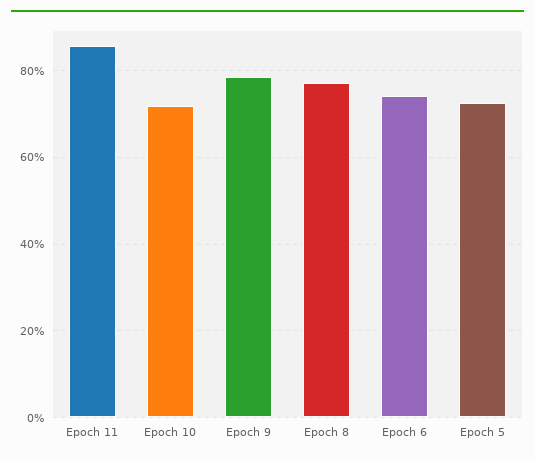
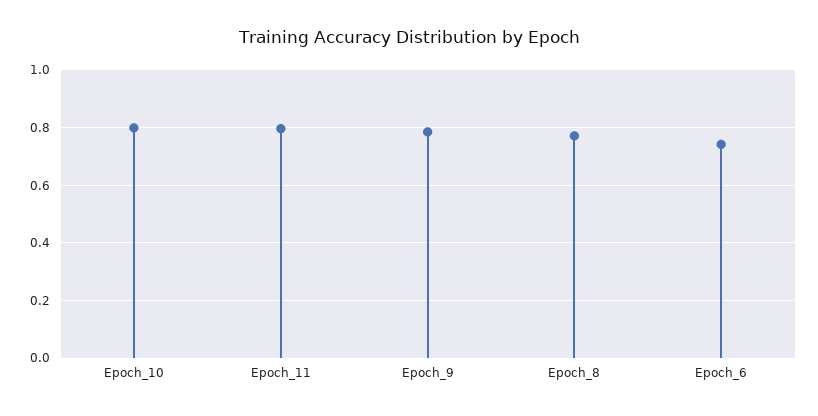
Epoch 11: 0.86 -> 0.8
Epoch 10: 0.72 -> 0.8
Epoch 5: 0.72 -> none

